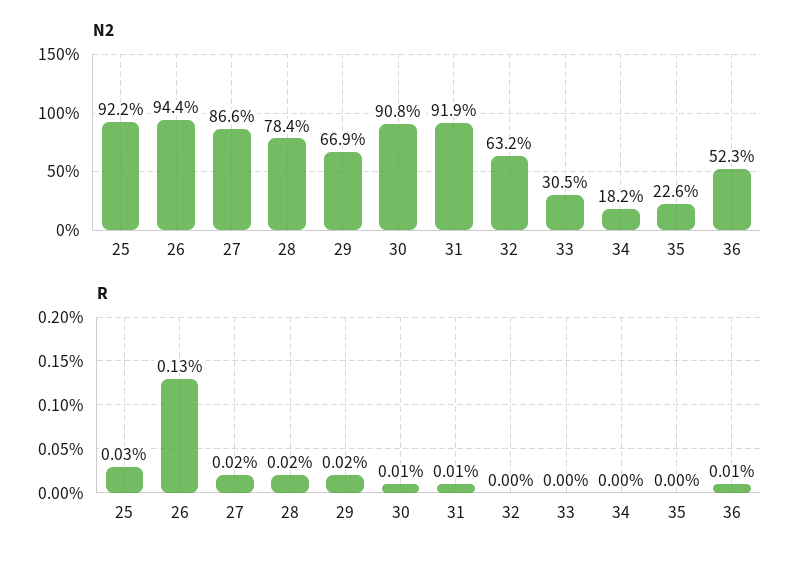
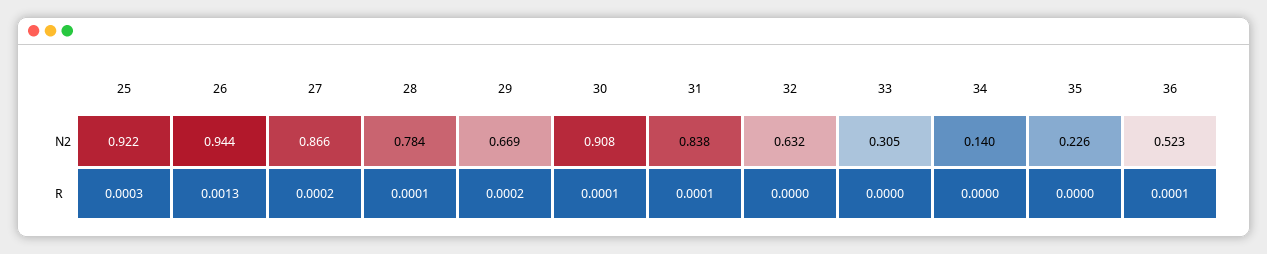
N2, 31: 0.919 -> 0.838
N2, 34: 0.182 -> 0.14
R, 28: 0.0002 -> 0.0001

